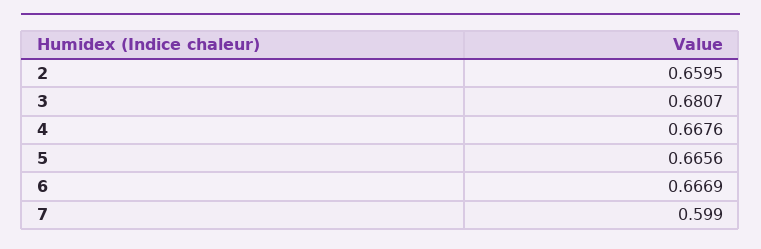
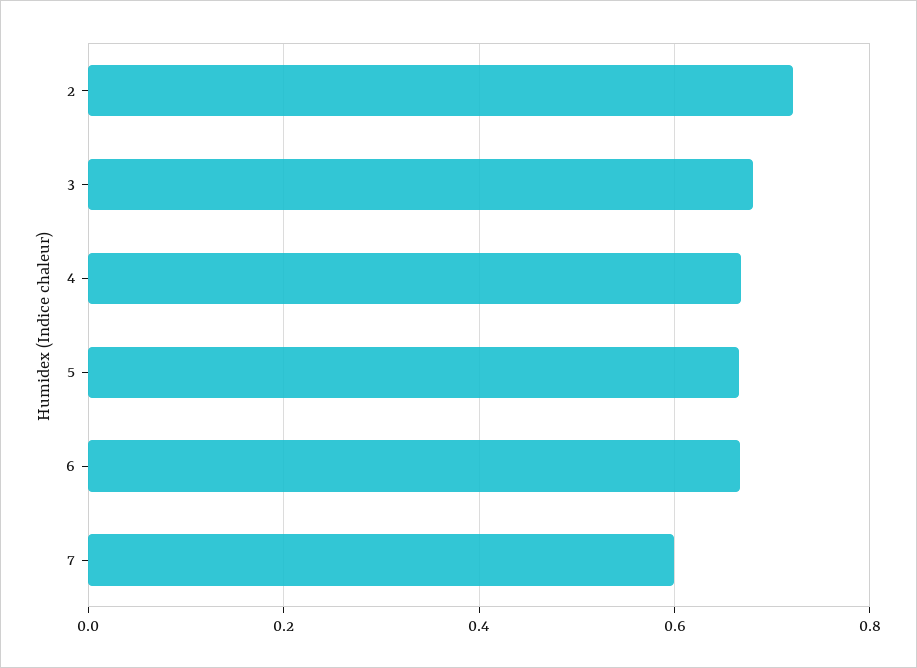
2: 0.6595 -> 0.72

